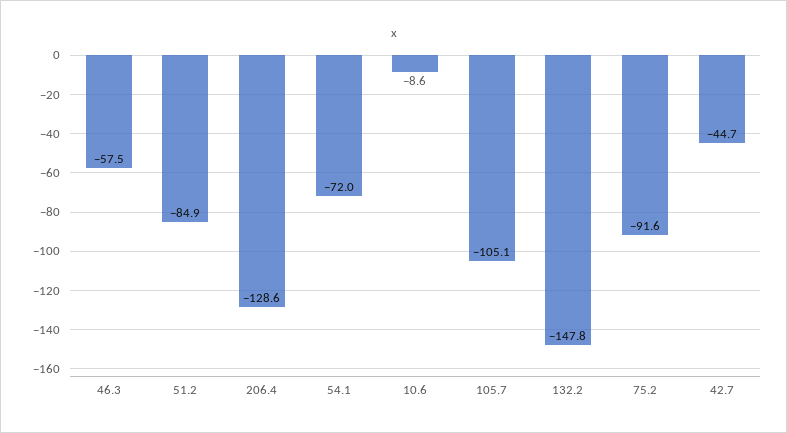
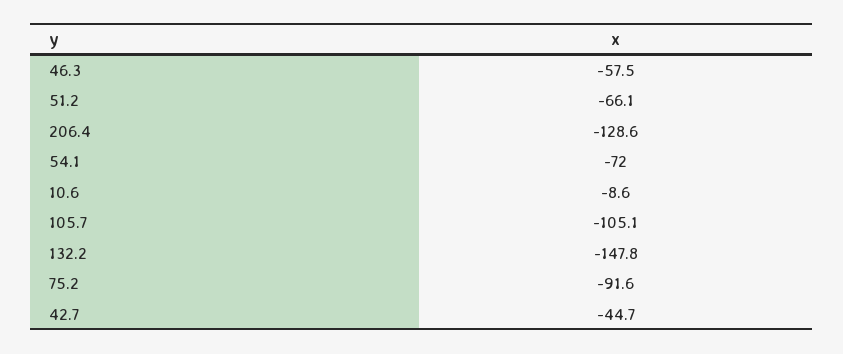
51.2: -84.9 -> -66.1

